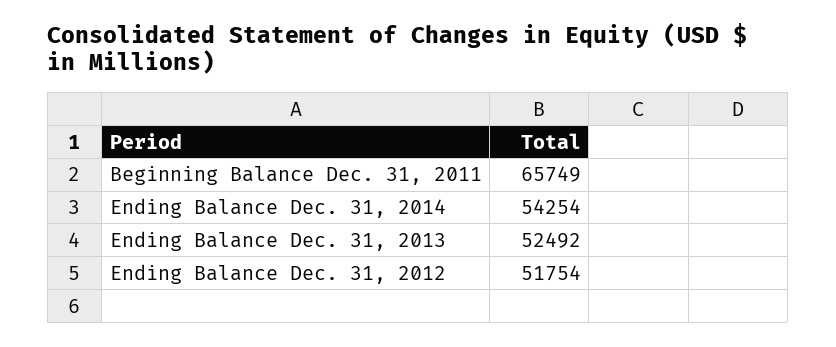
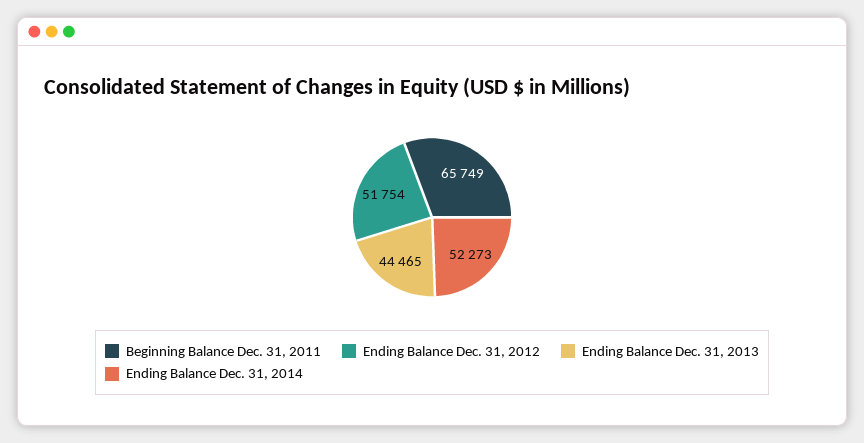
Ending Balance Dec. 31, 2014: 54254 -> 52273
Ending Balance Dec. 31, 2013: 52492 -> 44465

